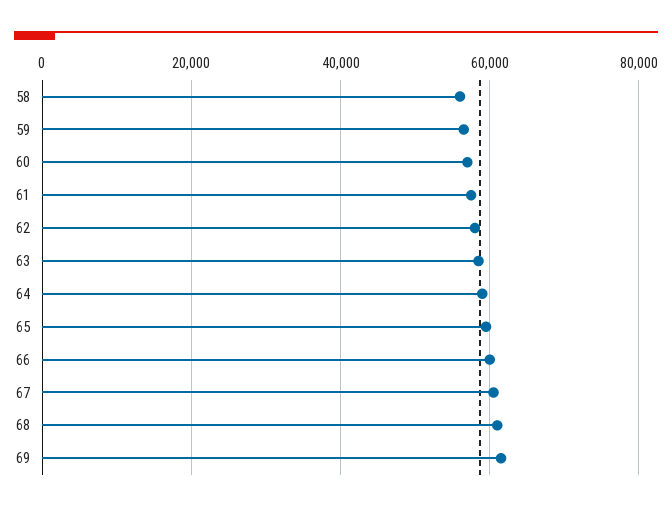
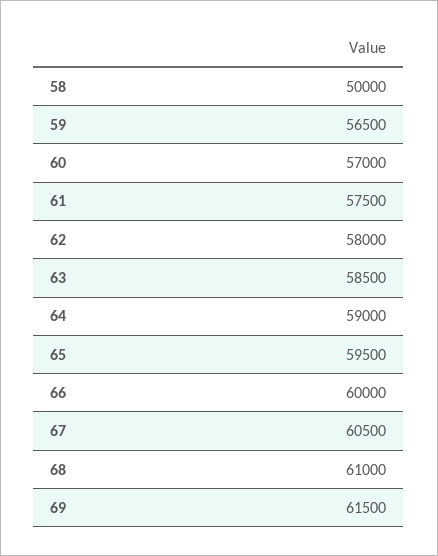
58: 56000 -> 50000

